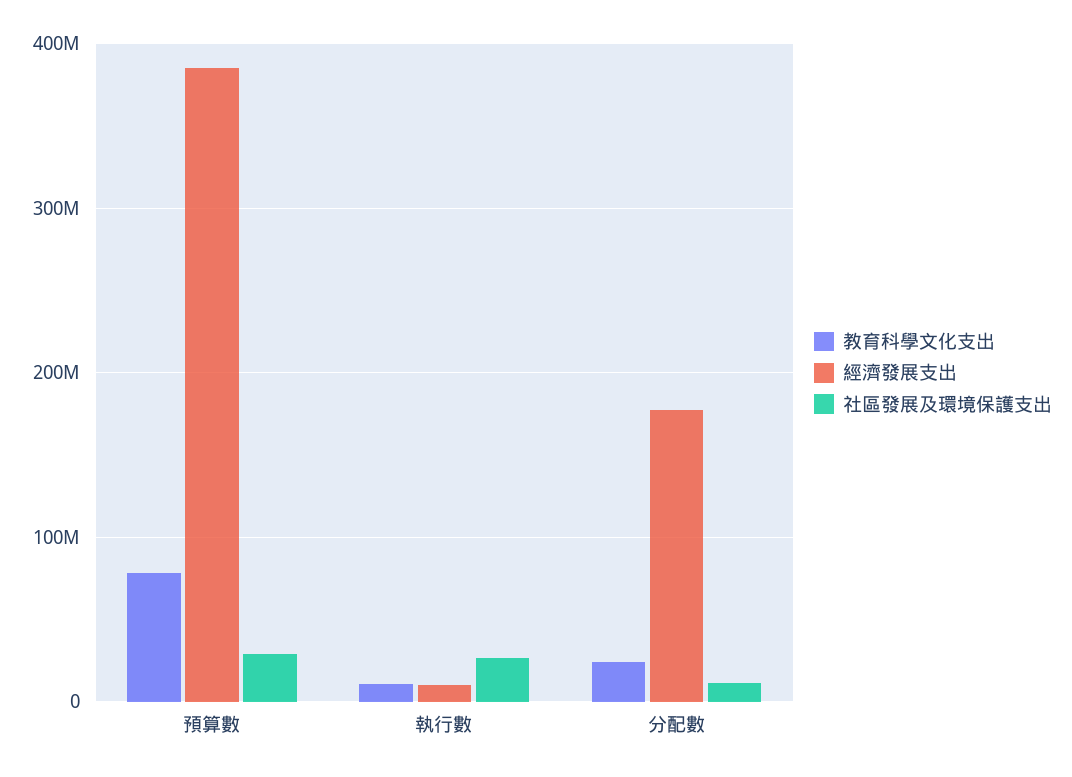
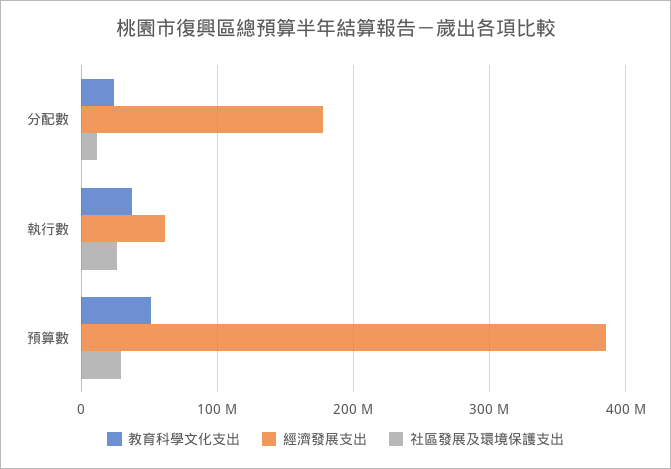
教育科學文化支出, 預算數: 80000000 -> 50000000
教育科學文化支出, 執行數: 10000000 -> 40000000
經濟發展支出, 執行數: 10000000 -> 60000000

